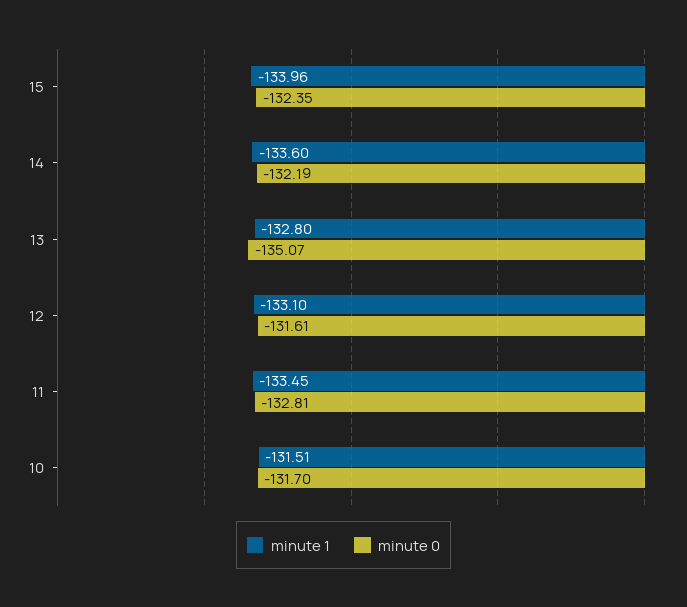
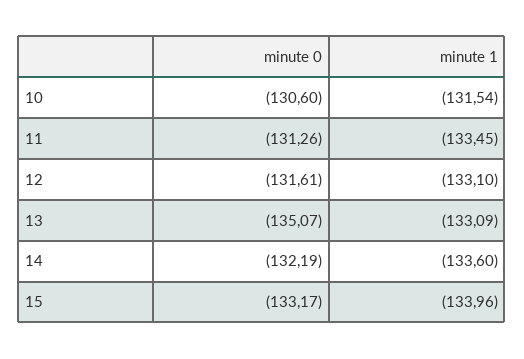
minute 0, 15: -132.35 -> -133.17
minute 1, 13: -132.8 -> -133.09
minute 0, 11: -132.81 -> -131.26
minute 1, 10: -131.51 -> -131.54
minute 0, 10: -131.7 -> -130.6

